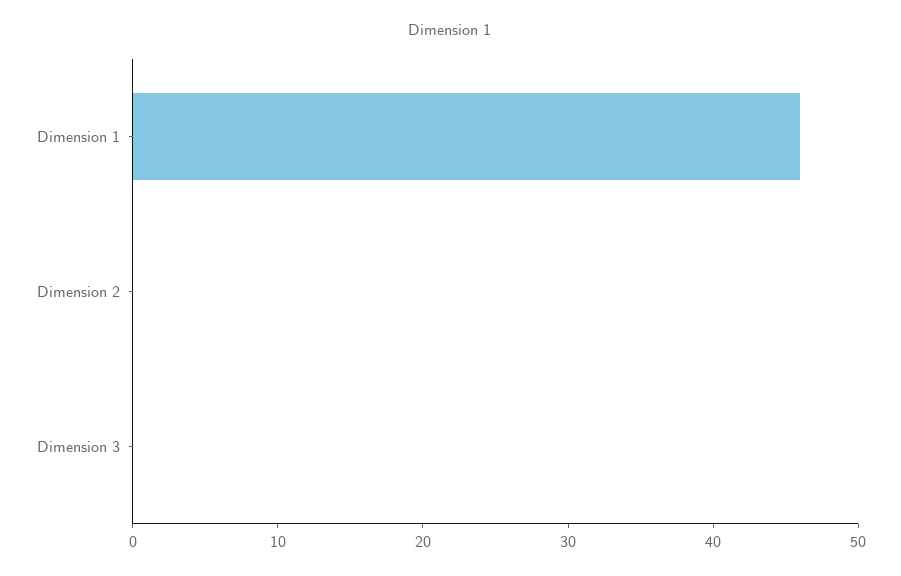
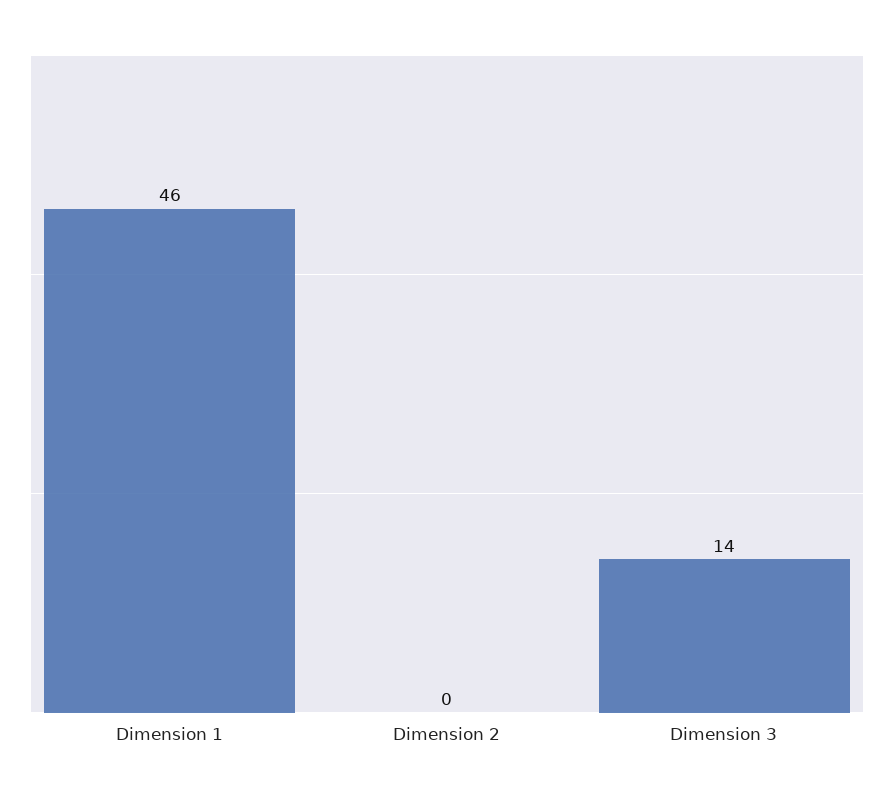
Dimension 3: 0 -> 14

